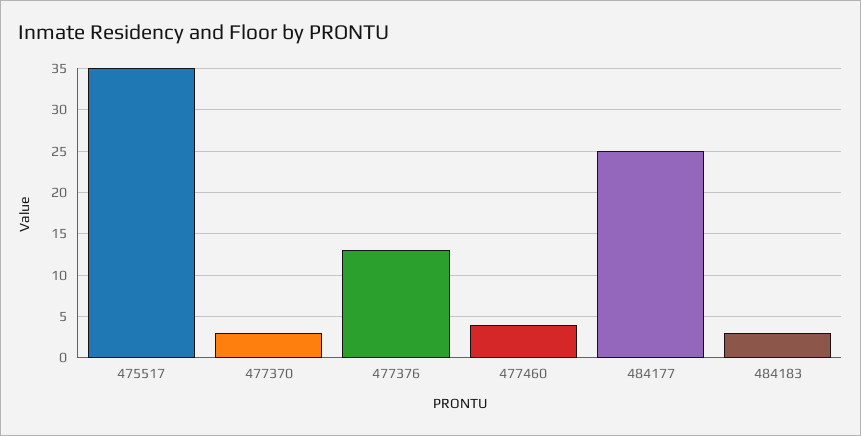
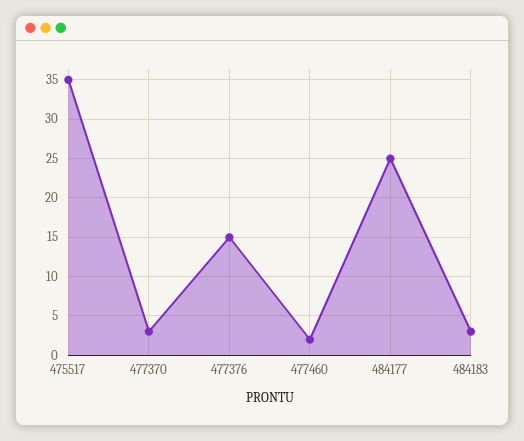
477376: 13 -> 15
477460: 4 -> 2

